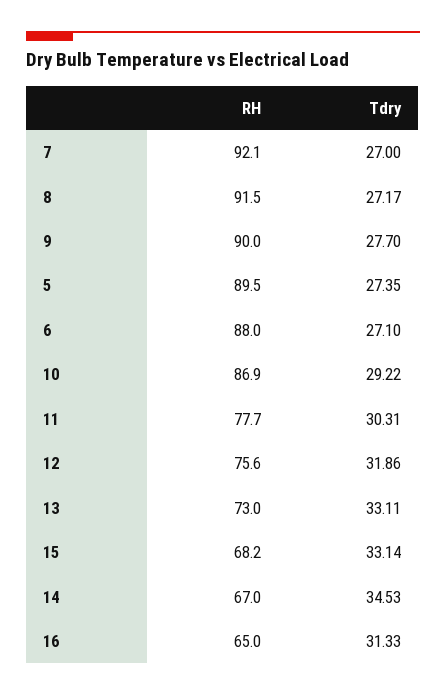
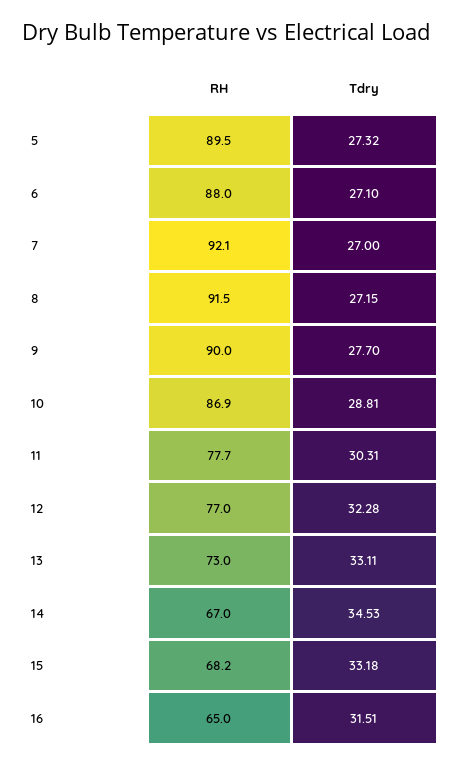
Tdry, 8: 27.17 -> 27.15
Tdry, 5: 27.35 -> 27.32
Tdry, 10: 29.22 -> 28.81
RH, 12: 75.6 -> 77
Tdry, 12: 31.86 -> 32.28
Tdry, 15: 33.14 -> 33.18
Tdry, 16: 31.33 -> 31.51

